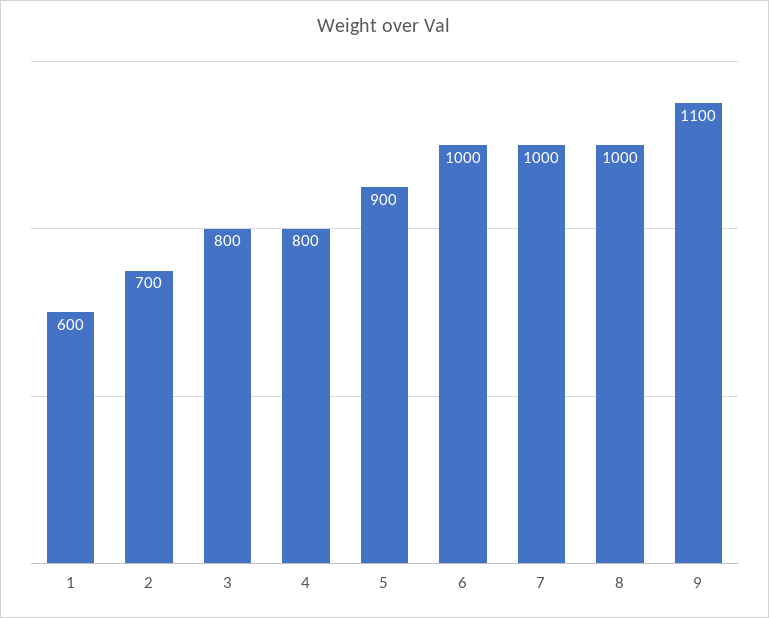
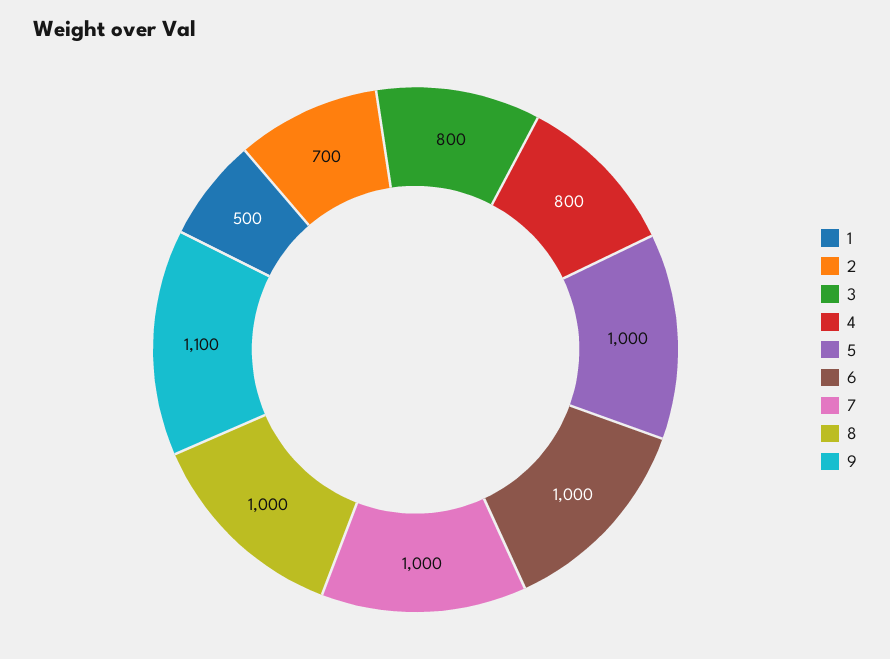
1: 600 -> 500
5: 900 -> 1000

